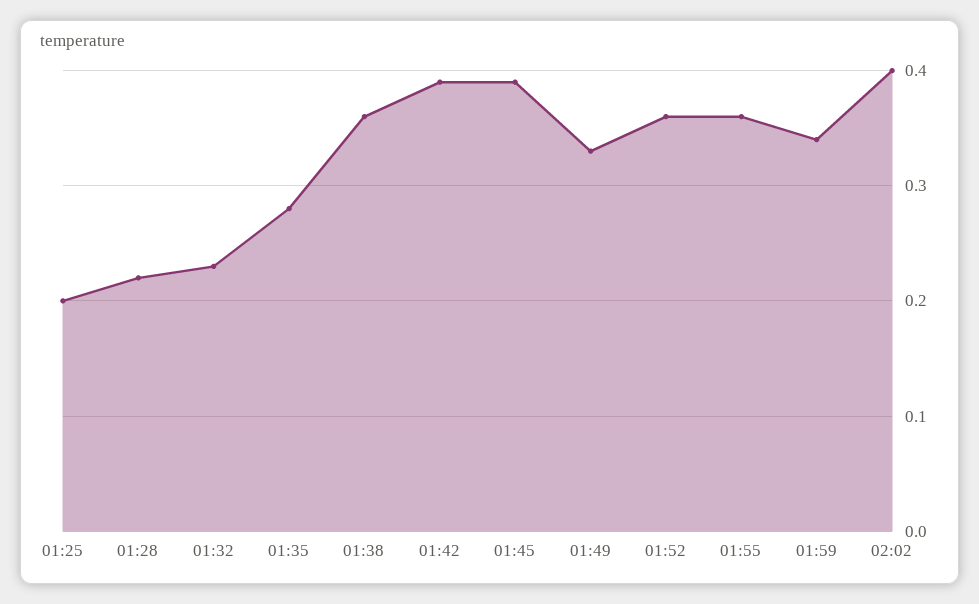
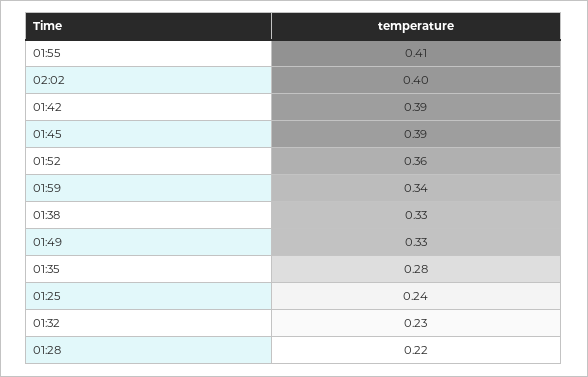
01:25: 0.2 -> 0.24
01:38: 0.36 -> 0.33
01:55: 0.36 -> 0.41

